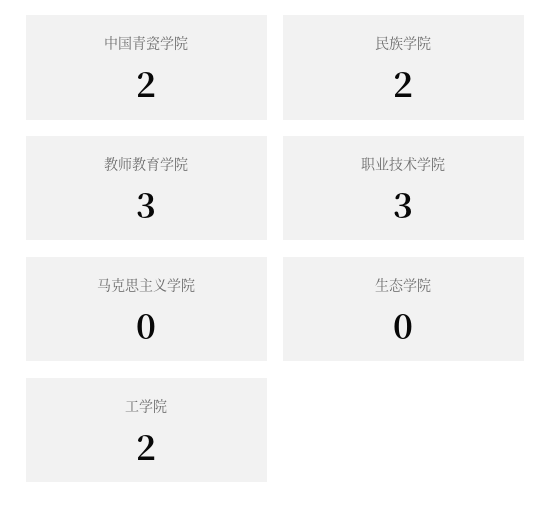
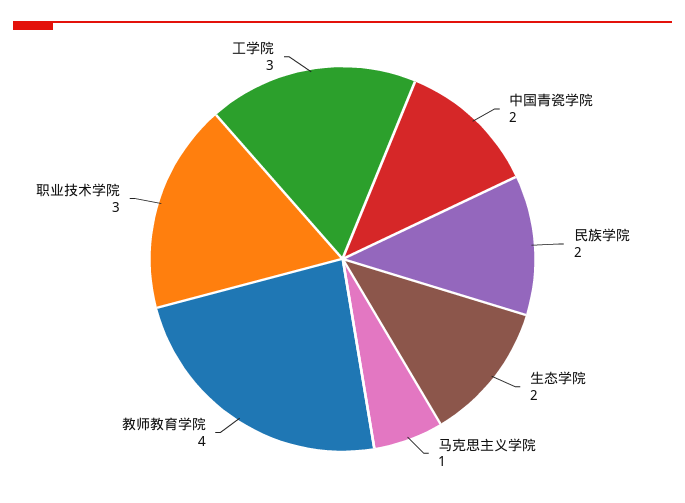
教师教育学院: 3 -> 4
马克思主义学院: 0 -> 1
生态学院: 0 -> 2
工学院: 2 -> 3

